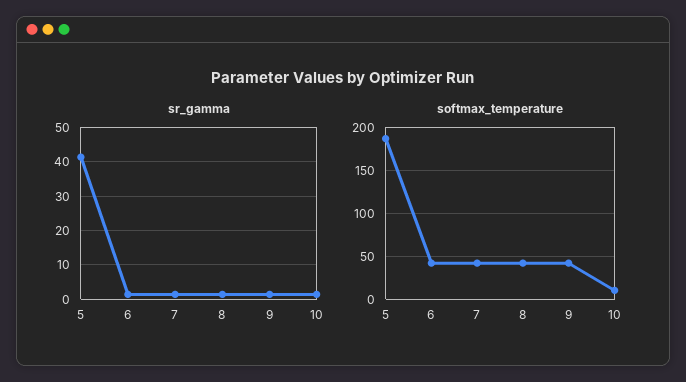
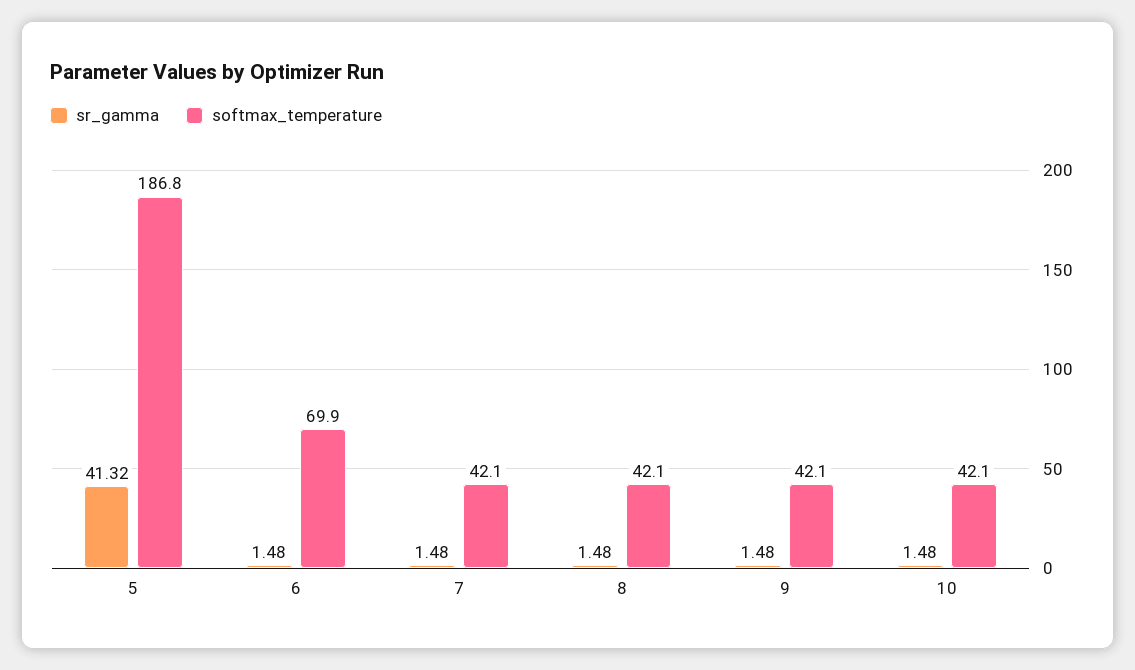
softmax_temperature, 6: 40 -> 69.9
softmax_temperature, 10: 10 -> 42.1

